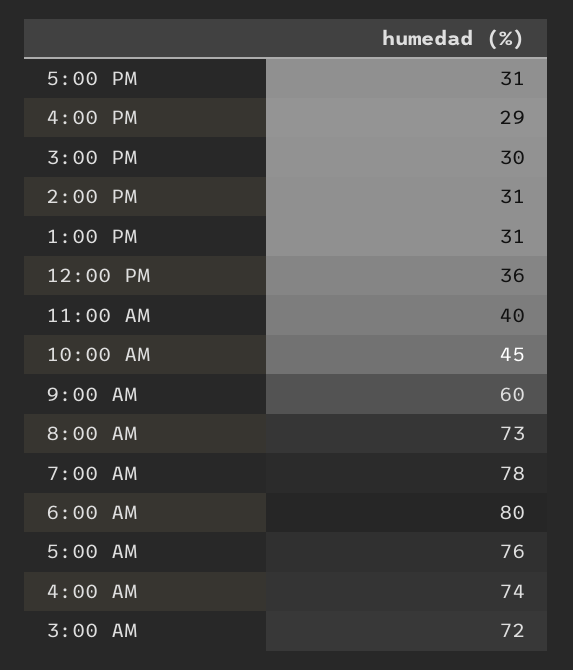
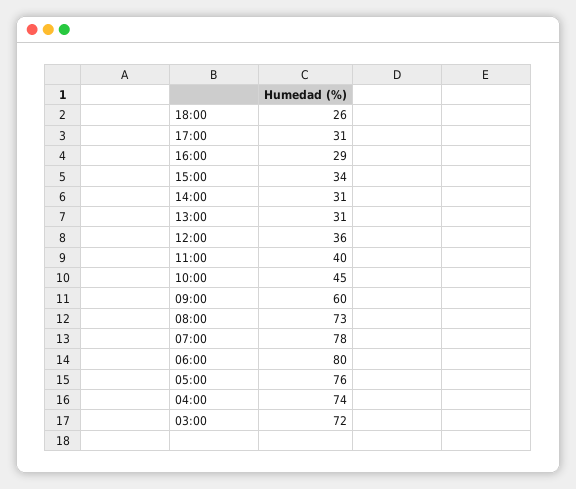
3:00 PM: 30 -> 34
18:00: none -> 26

